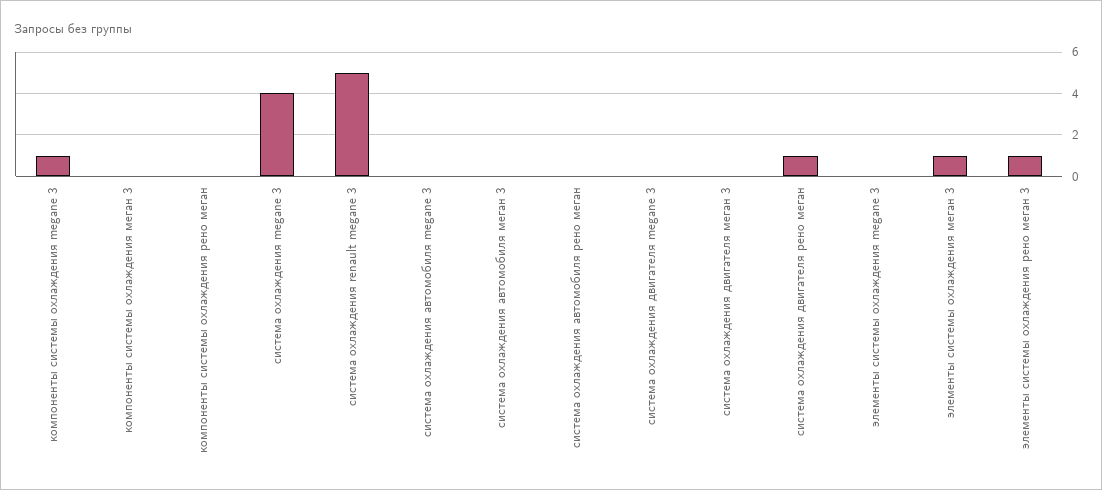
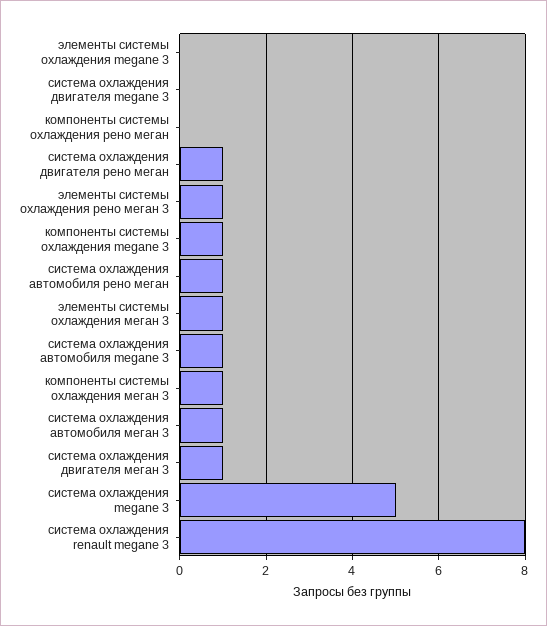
компоненты системы охлаждения меган 3: 0 -> 1
система охлаждения megane 3: 4 -> 5
система охлаждения renault megane 3: 5 -> 8
система охлаждения автомобиля megane 3: 0 -> 1
система охлаждения автомобиля меган 3: 0 -> 1
система охлаждения автомобиля рено меган: 0 -> 1
система охлаждения двигателя меган 3: 0 -> 1

